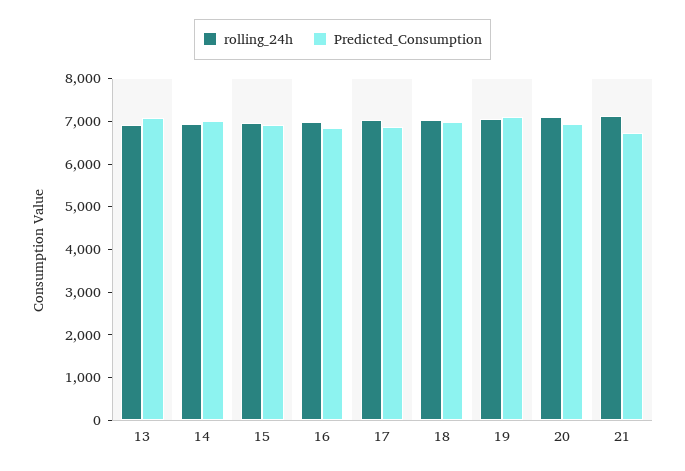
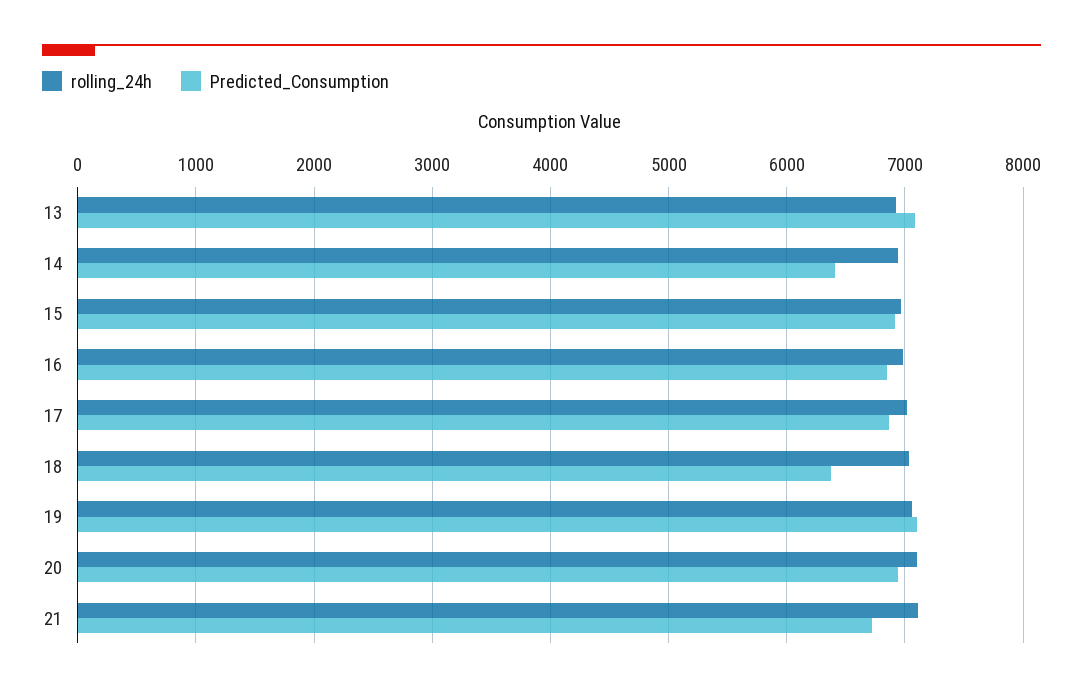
Predicted_Consumption, 14: 7000 -> 6400
Predicted_Consumption, 18: 7000 -> 6400

